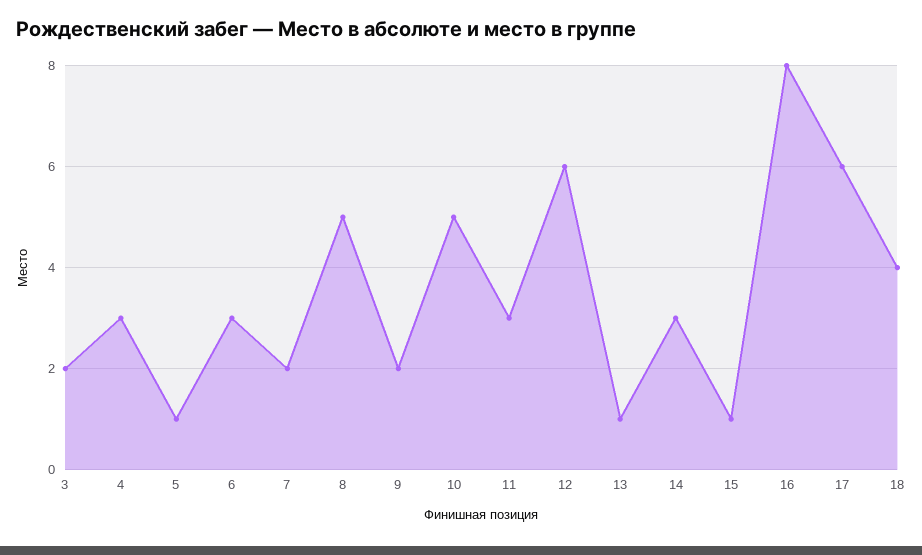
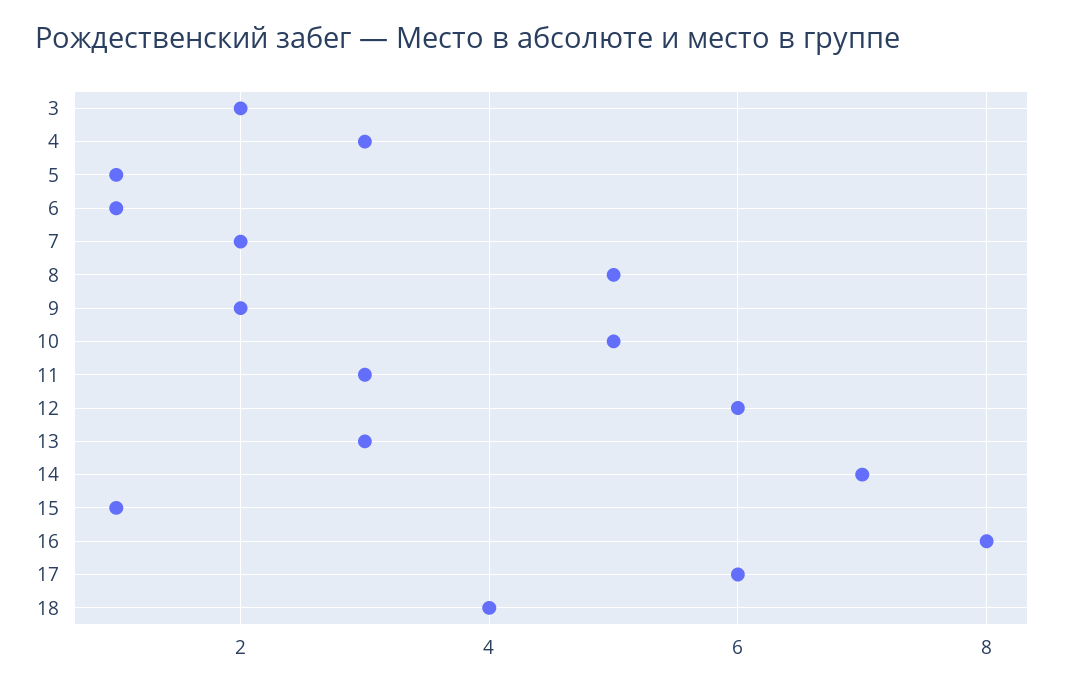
6: 3 -> 1
13: 1 -> 3
14: 3 -> 7

